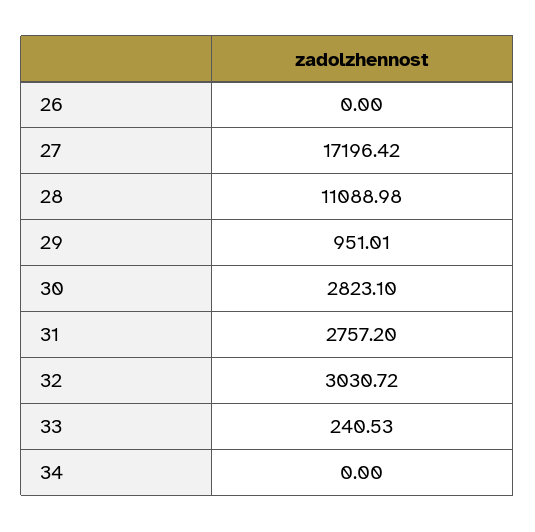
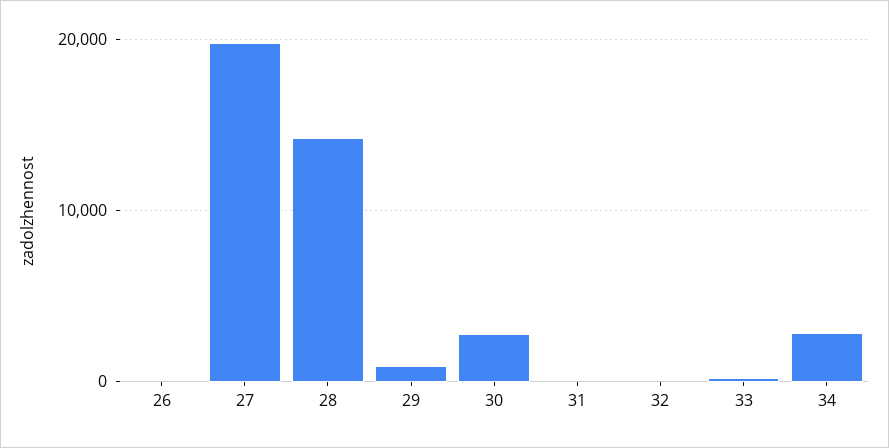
27: 17196.42 -> 20000
28: 11088.98 -> 14000
31: 2757.2 -> 0
32: 3030.72 -> 0
34: 0 -> 3000

